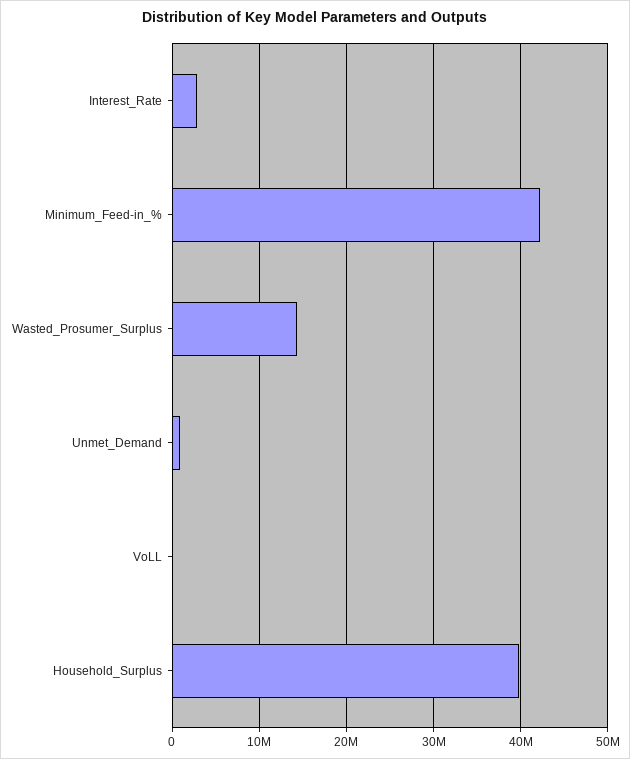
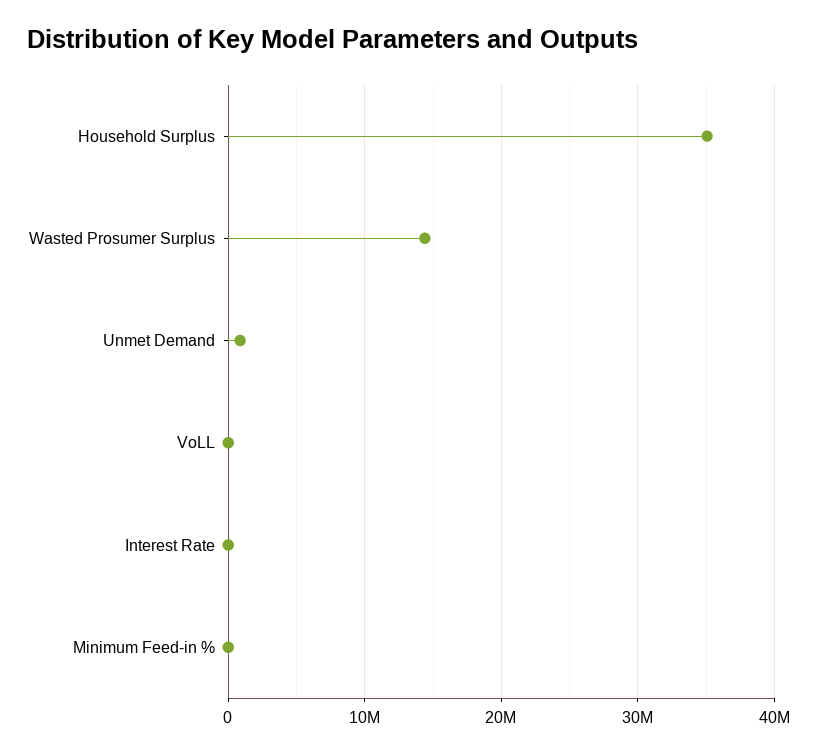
Interest_Rate: 3000000 -> 0
Minimum_Feed-in_%: 42000000 -> 0
Household_Surplus: 40000000 -> 35000000

